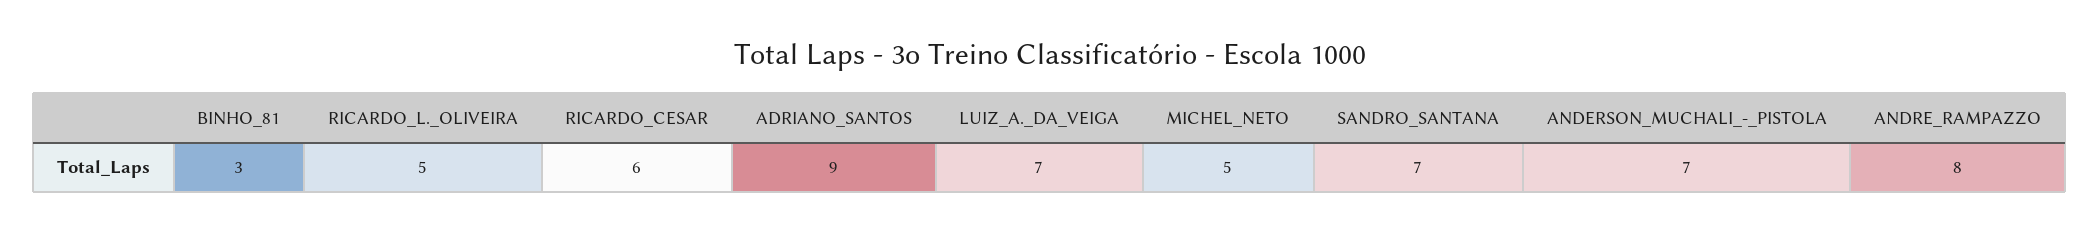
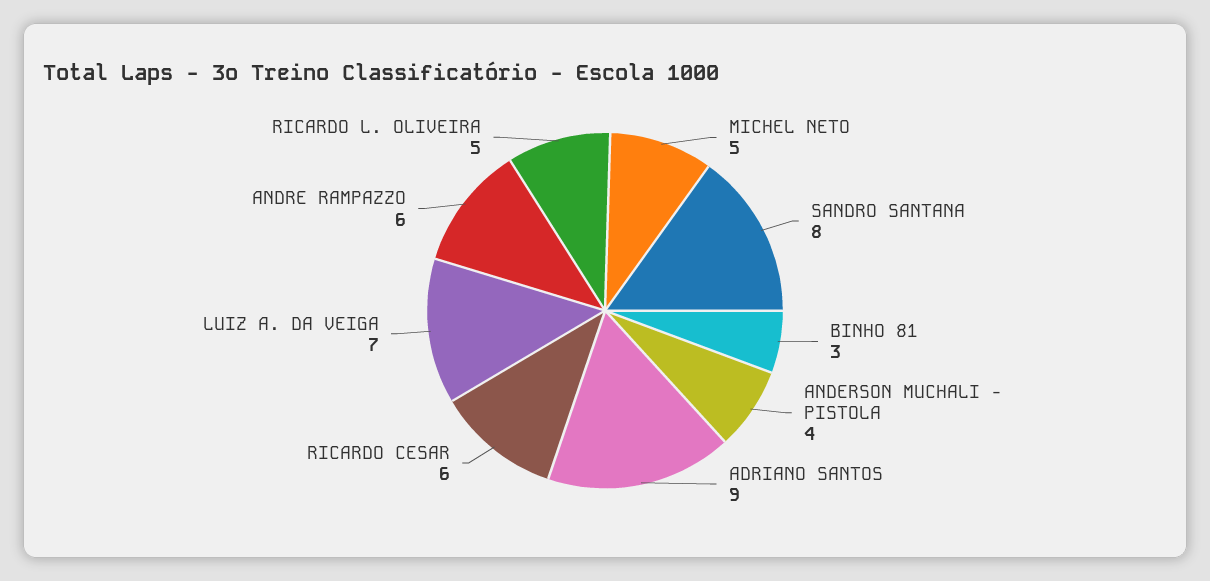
SANDRO_SANTANA: 7 -> 8
ANDERSON_MUCHALI_-_PISTOLA: 7 -> 4
ANDRE_RAMPAZZO: 8 -> 6

